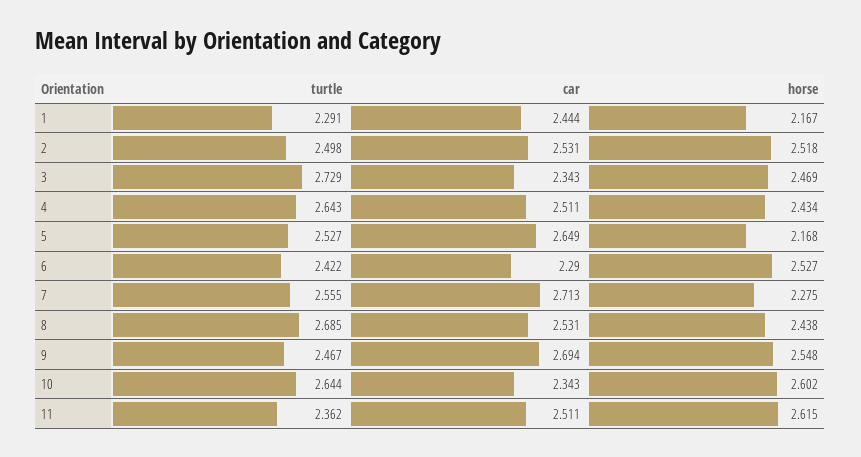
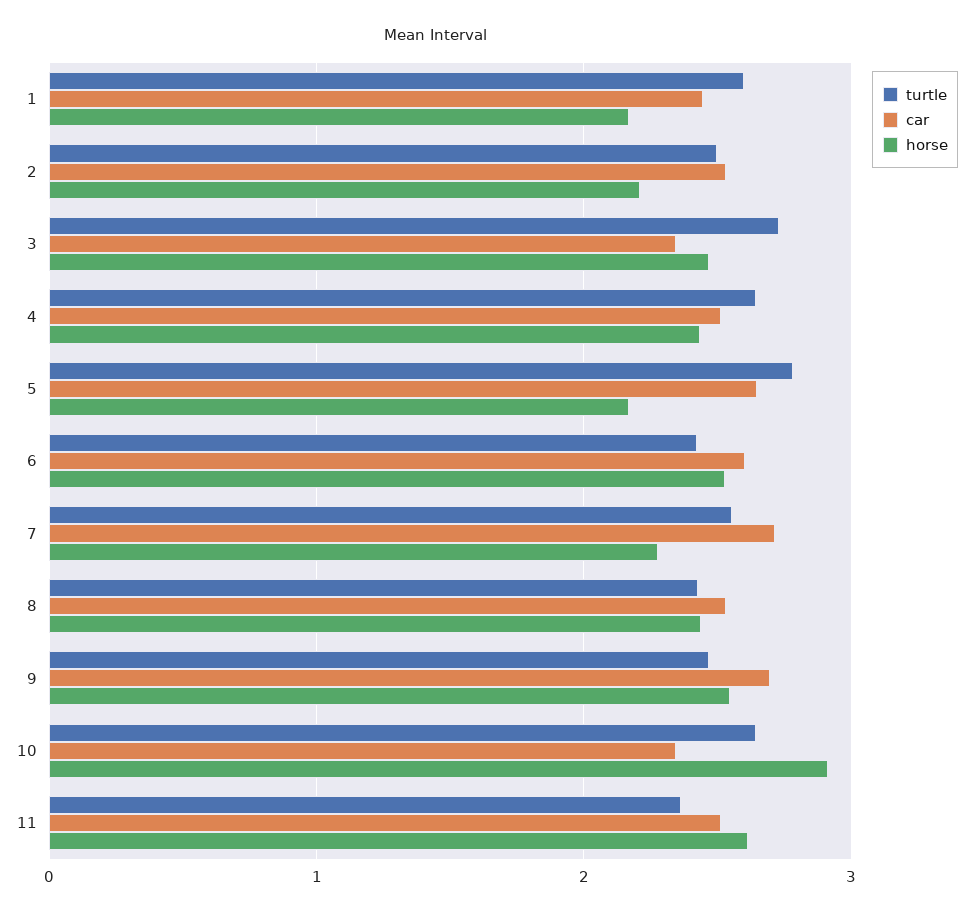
turtle, 1: 2.291 -> 2.6
horse, 2: 2.518 -> 2.2
turtle, 5: 2.527 -> 2.8
car, 6: 2.29 -> 2.6
turtle, 8: 2.685 -> 2.4
horse, 10: 2.602 -> 2.9

